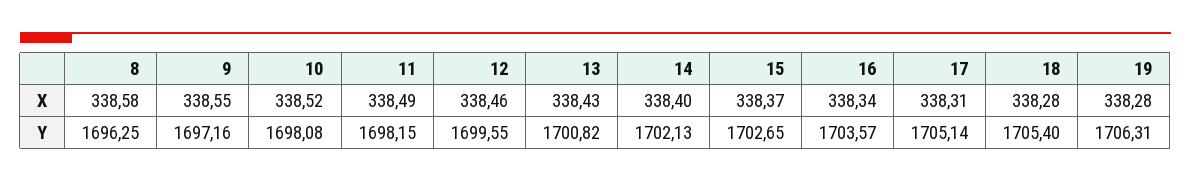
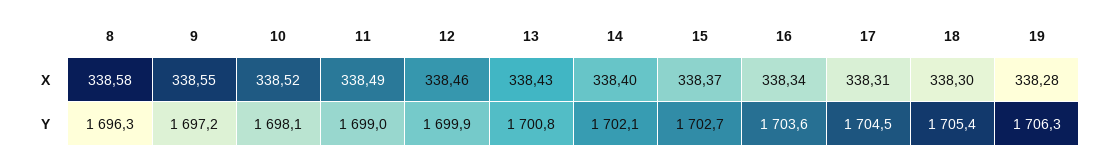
18, X: 338.28 -> 338.3
11, Y: 1698.15 -> 1699
12, Y: 1699.55 -> 1699.9
17, Y: 1705.14 -> 1704.5

